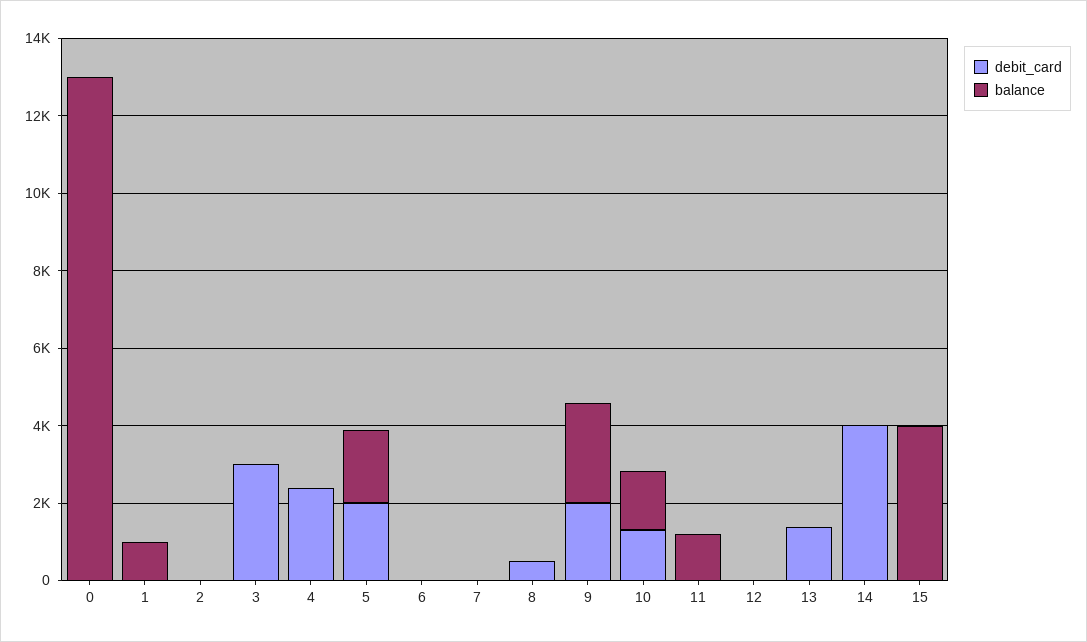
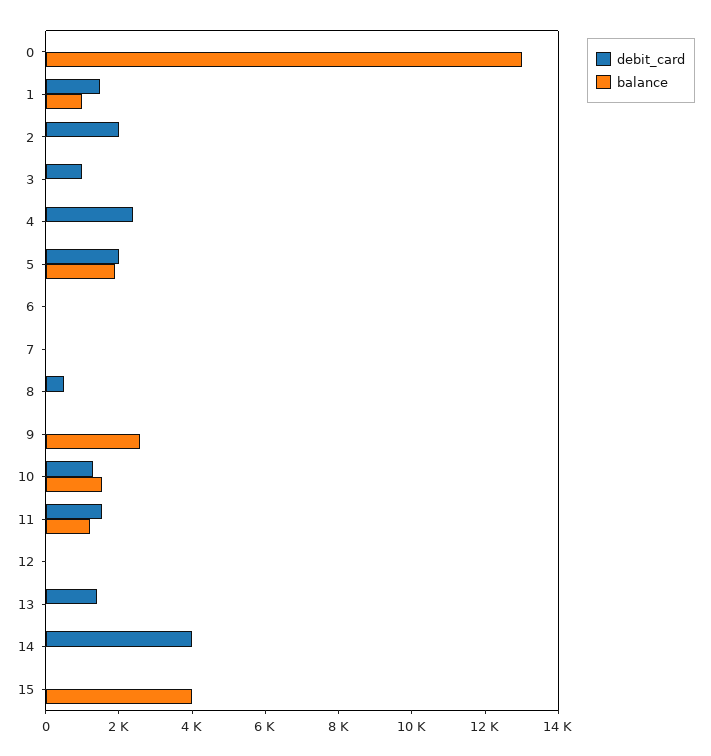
debit_card, 1: 0 -> 1500
debit_card, 2: 0 -> 2000
debit_card, 3: 3000 -> 1000
debit_card, 9: 2000 -> 0
debit_card, 11: 0 -> 1500

